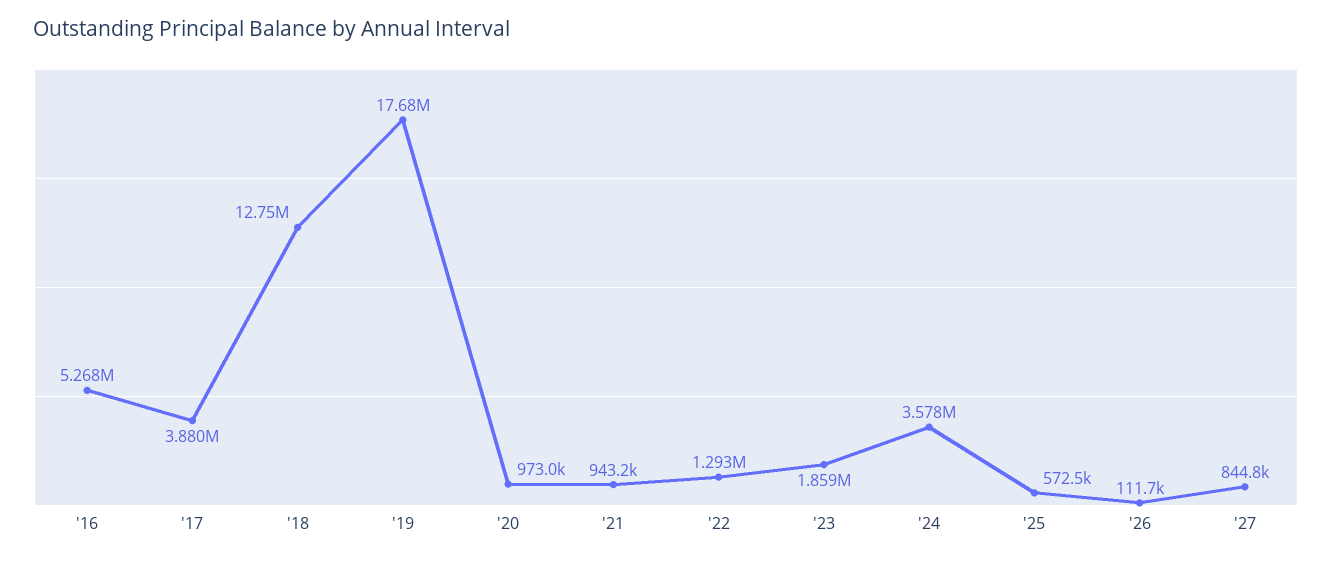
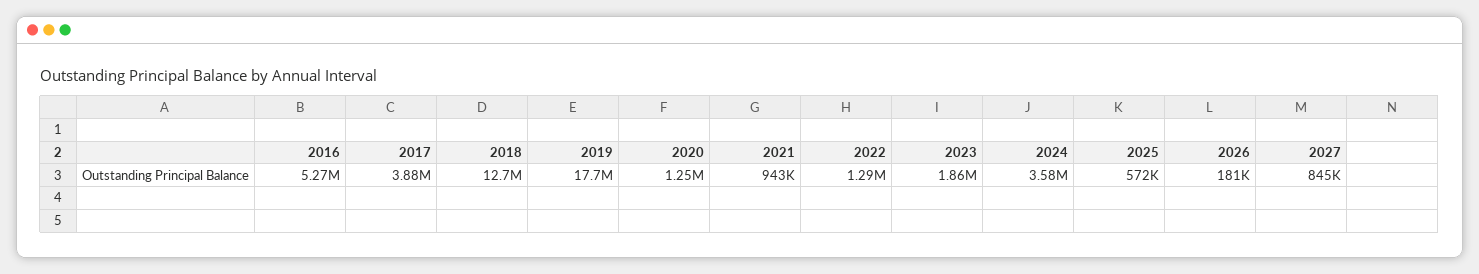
'20: 973000 -> 1250000
'26: 111700 -> 181000

